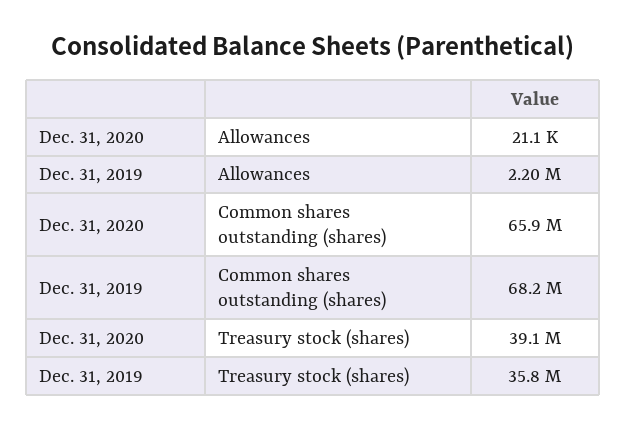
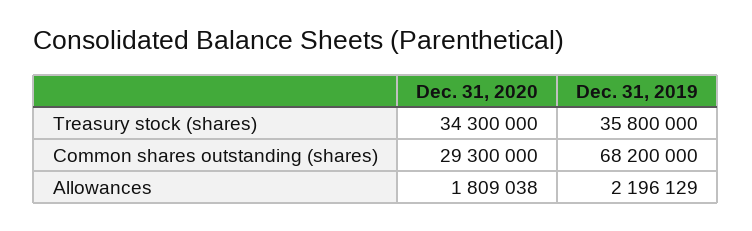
Dec. 31, 2020, Allowances: 21100 -> 1809038
Dec. 31, 2020, Common shares outstanding (shares): 65900000 -> 29300000
Dec. 31, 2020, Treasury stock (shares): 39100000 -> 34300000

